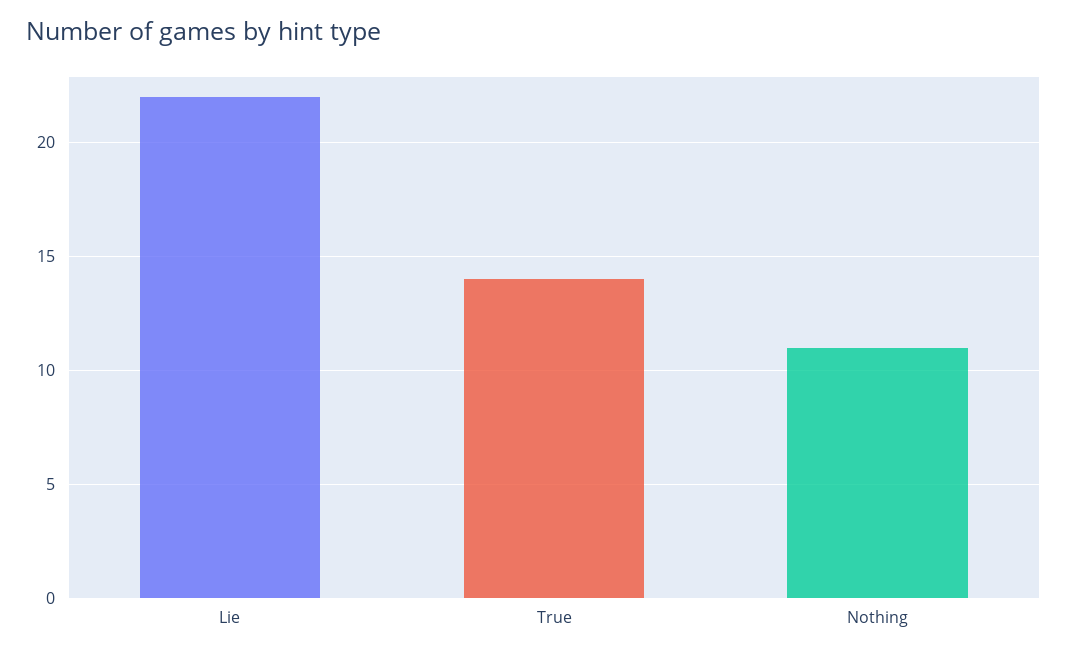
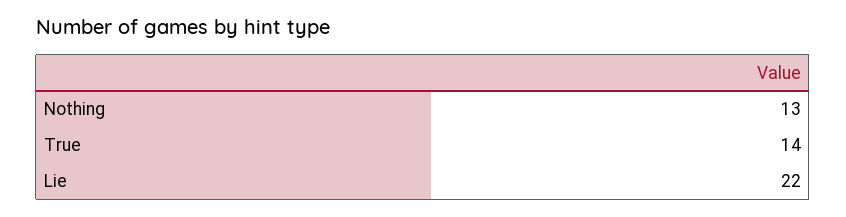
Nothing: 11 -> 13

